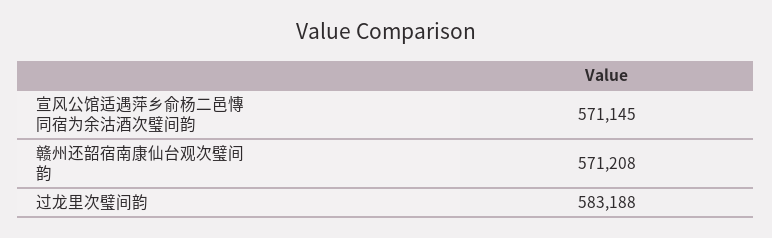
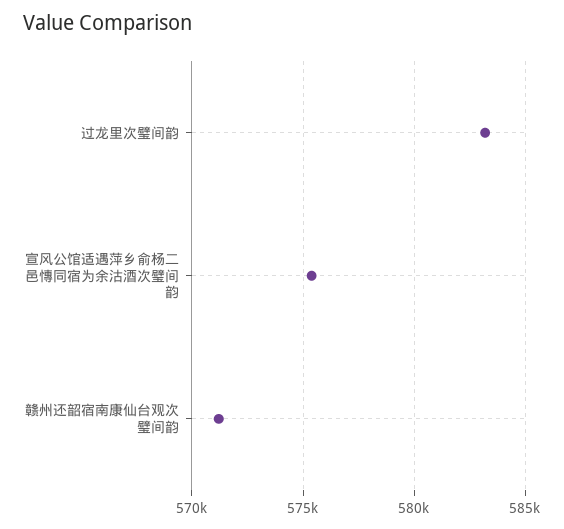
宣风公馆适遇萍乡俞杨二邑慱同宿为余沽酒次璧间韵: 571145 -> 575500

